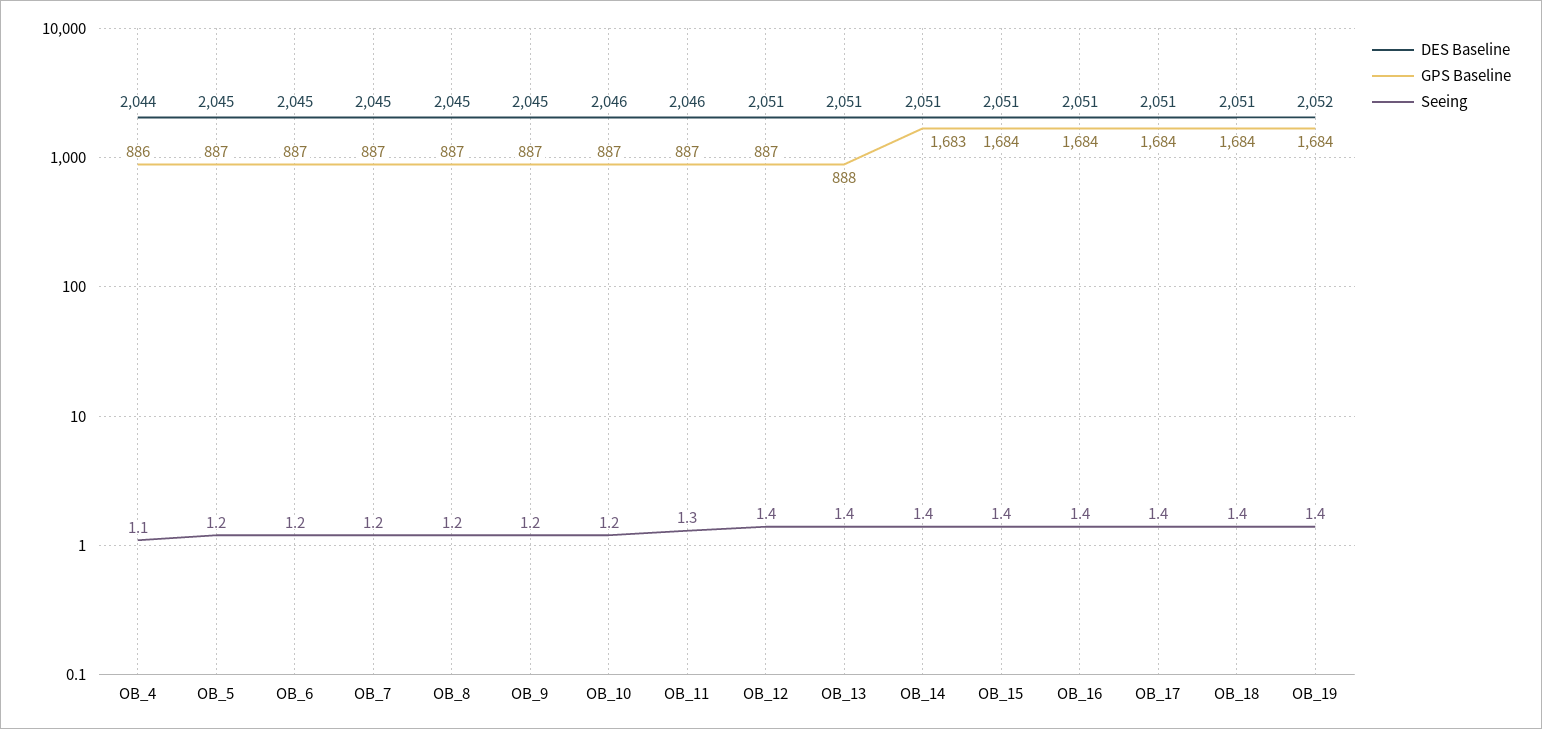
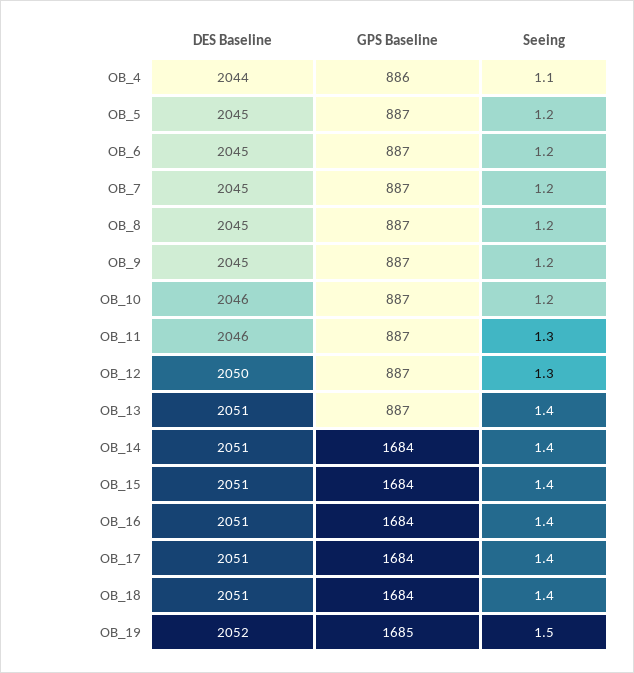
DES Baseline, OB_12: 2051 -> 2050
Seeing, OB_12: 1.4 -> 1.3
GPS Baseline, OB_13: 888 -> 887
GPS Baseline, OB_14: 1683 -> 1684
GPS Baseline, OB_19: 1684 -> 1685
Seeing, OB_19: 1.4 -> 1.5

